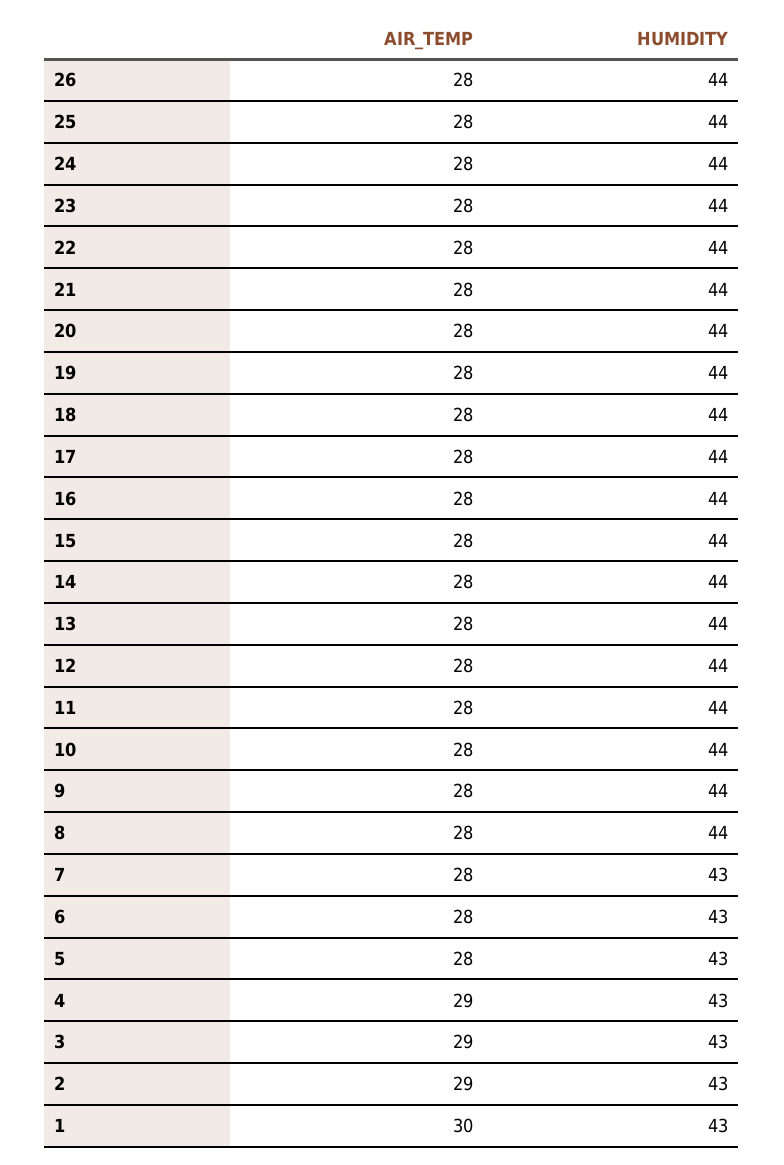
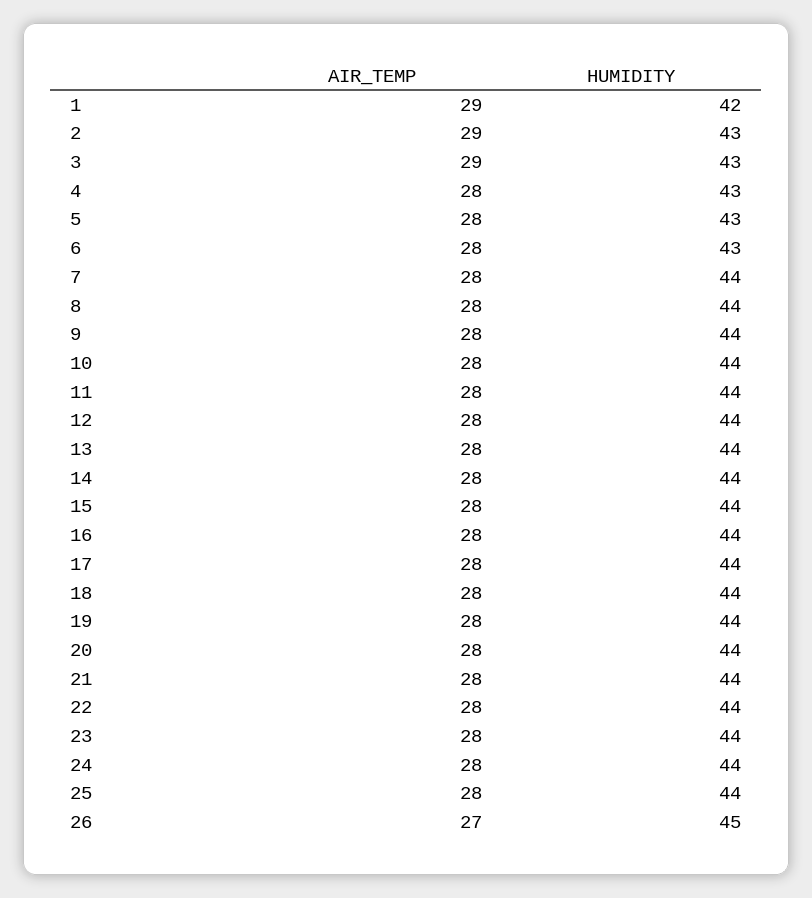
AIR_TEMP, 26: 28 -> 27
HUMIDITY, 26: 44 -> 45
HUMIDITY, 7: 43 -> 44
AIR_TEMP, 4: 29 -> 28
AIR_TEMP, 1: 30 -> 29
HUMIDITY, 1: 43 -> 42

